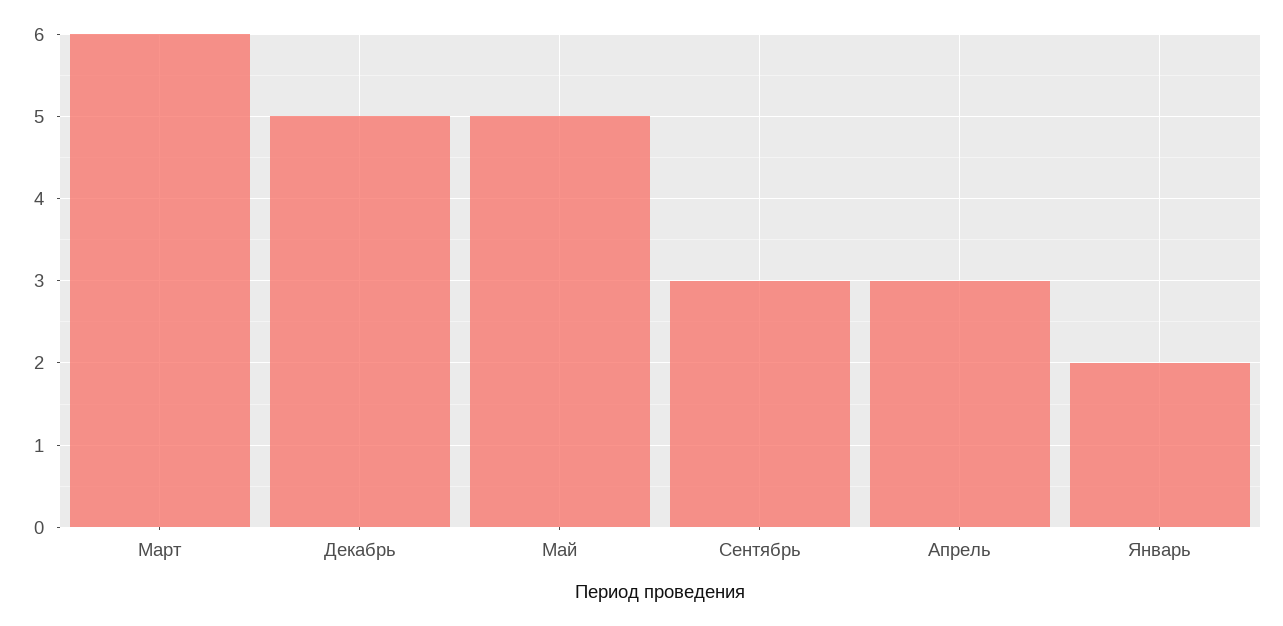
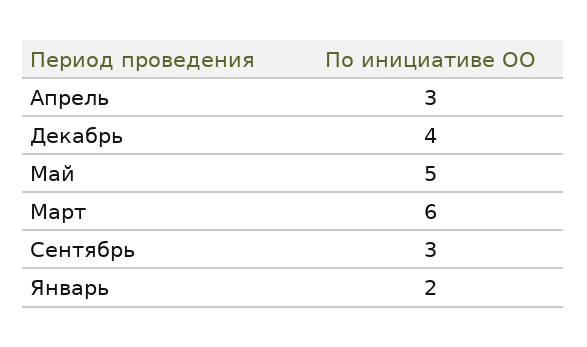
Декабрь: 5 -> 4

